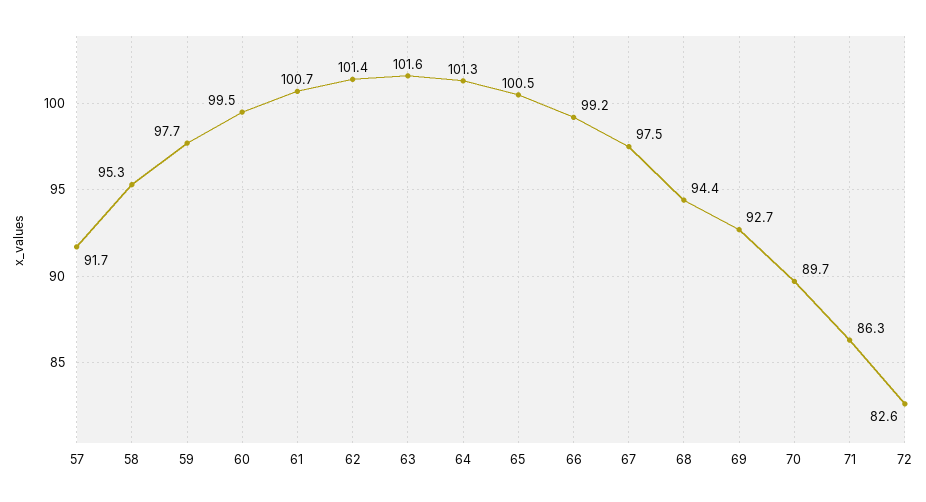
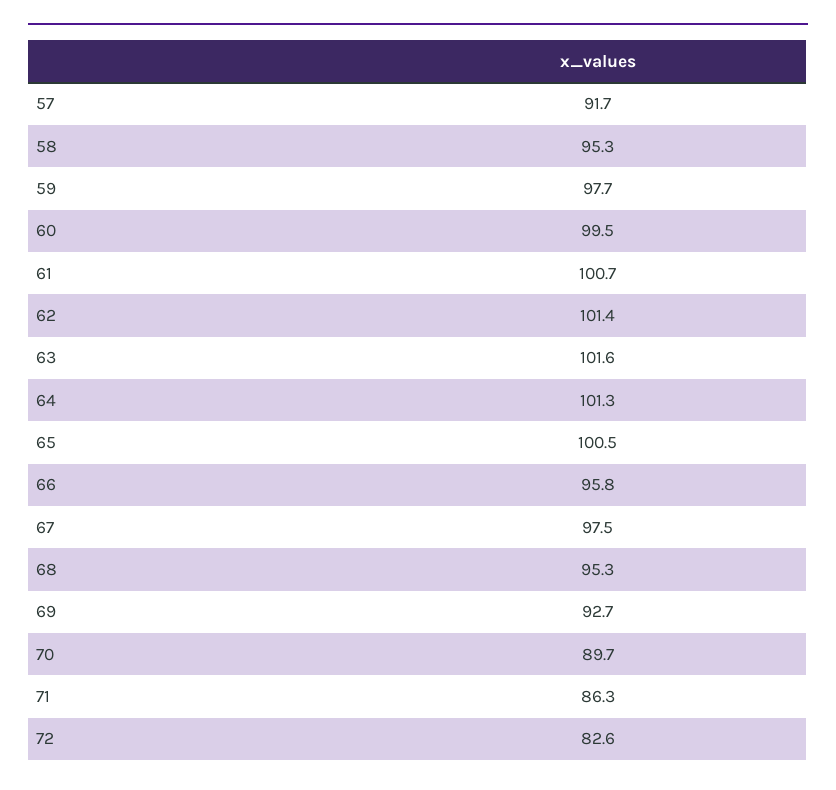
66: 99.2 -> 95.8
68: 94.4 -> 95.3

